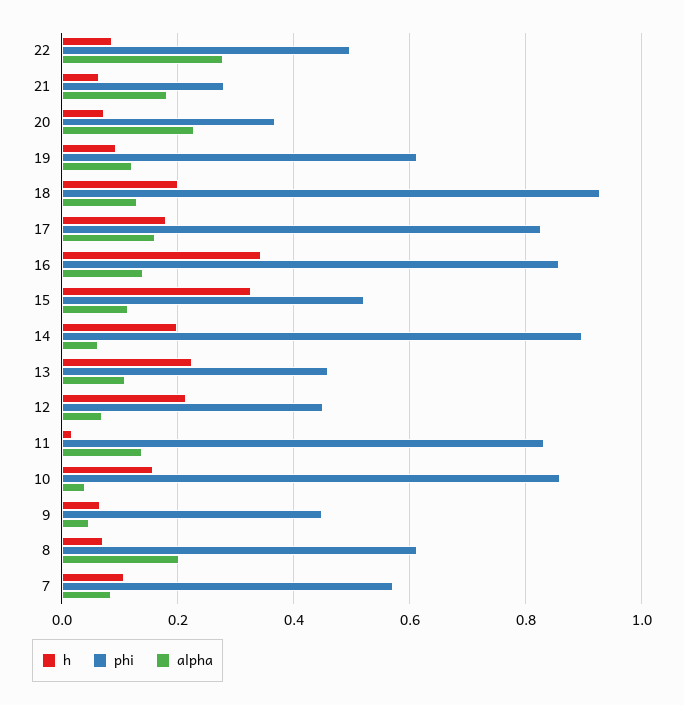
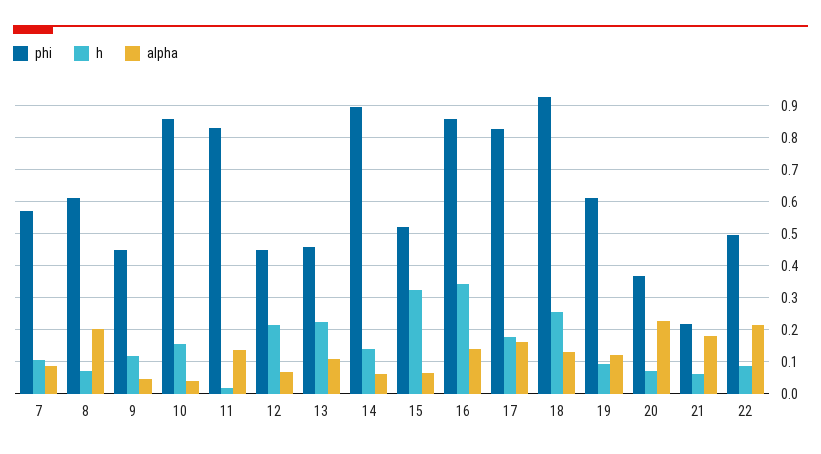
alpha, 22: 0.28 -> 0.22
phi, 21: 0.28 -> 0.22
h, 18: 0.2 -> 0.26
alpha, 15: 0.12 -> 0.06
h, 14: 0.2 -> 0.14
h, 9: 0.06 -> 0.12

